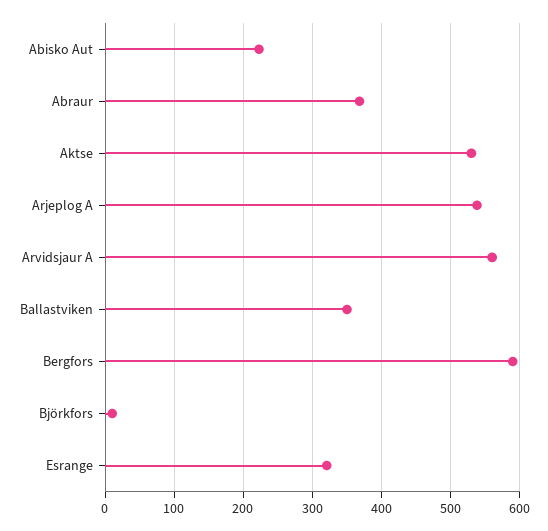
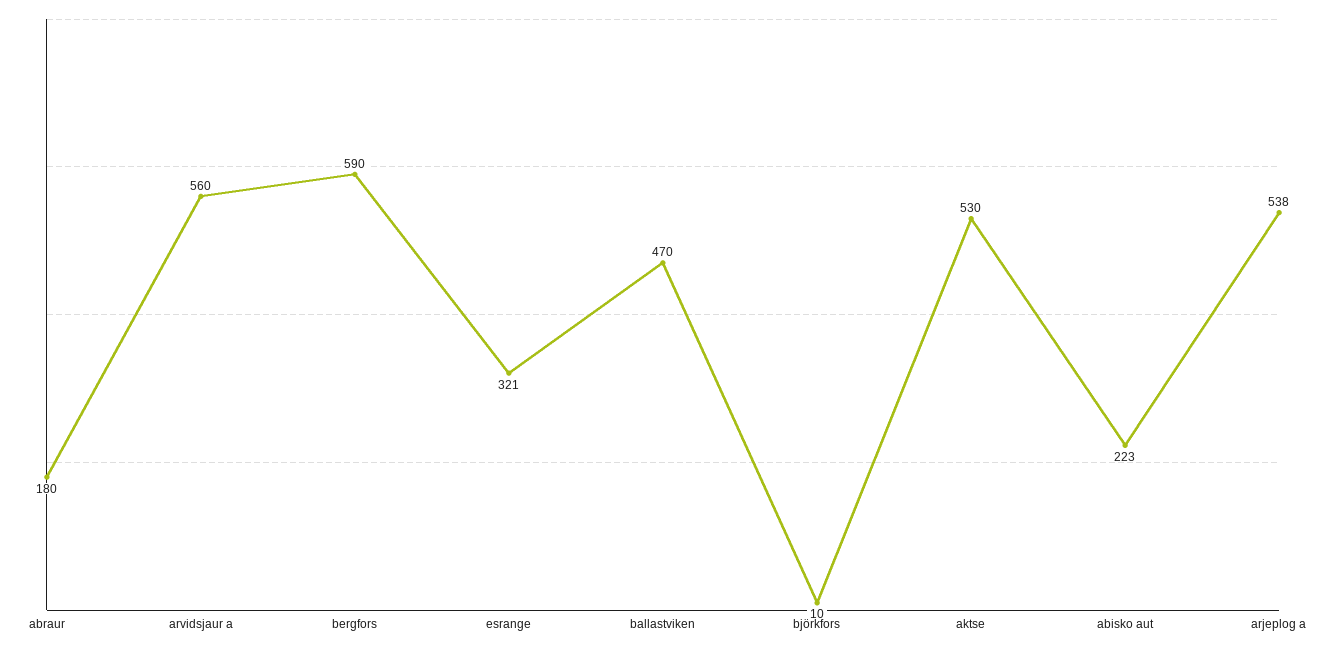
Abraur: 370 -> 180
Ballastviken: 350 -> 470

